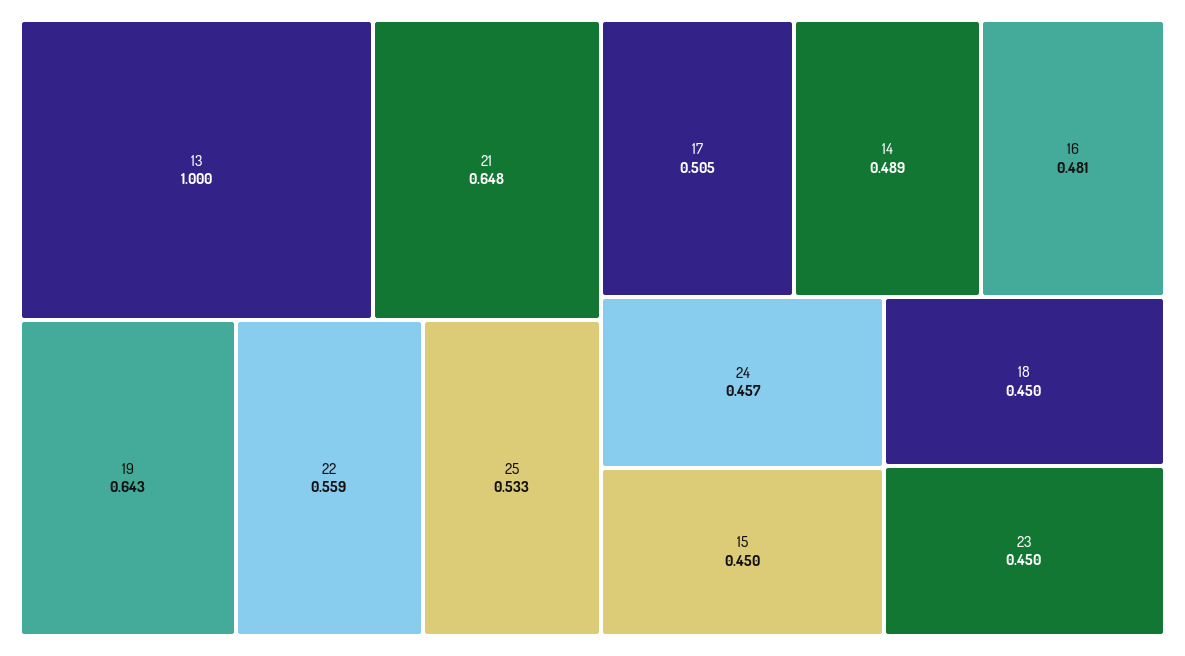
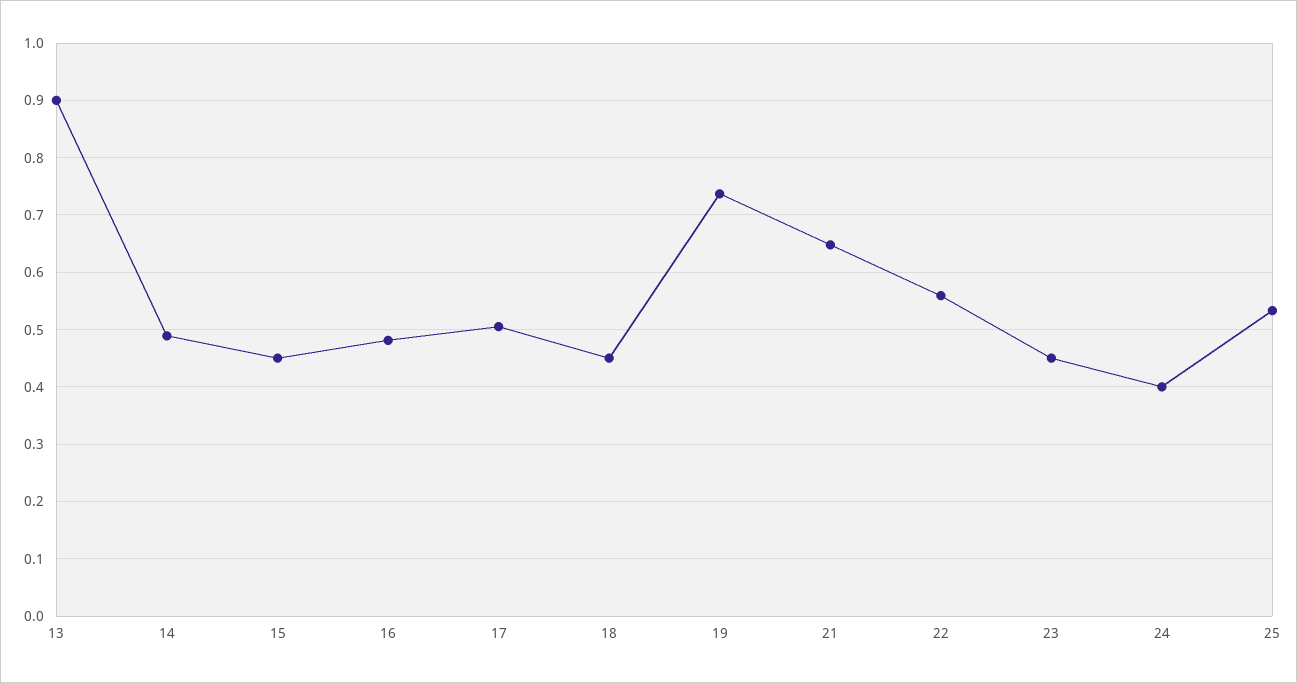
13: 1 -> 0.9
19: 0.643 -> 0.74
24: 0.457 -> 0.4

